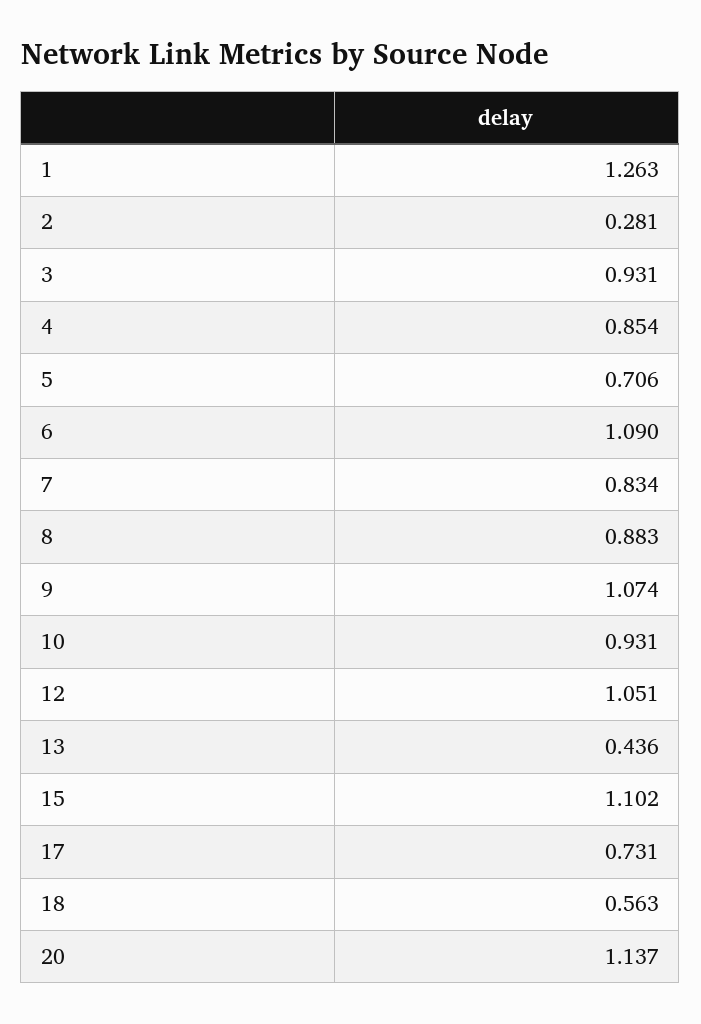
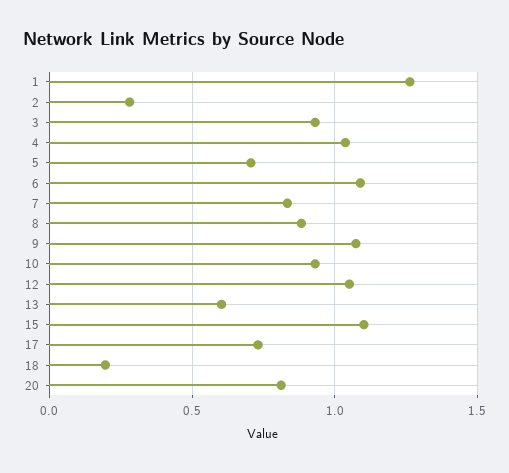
4: 0.854 -> 1.05
13: 0.436 -> 0.6
18: 0.563 -> 0.2
20: 1.137 -> 0.8

